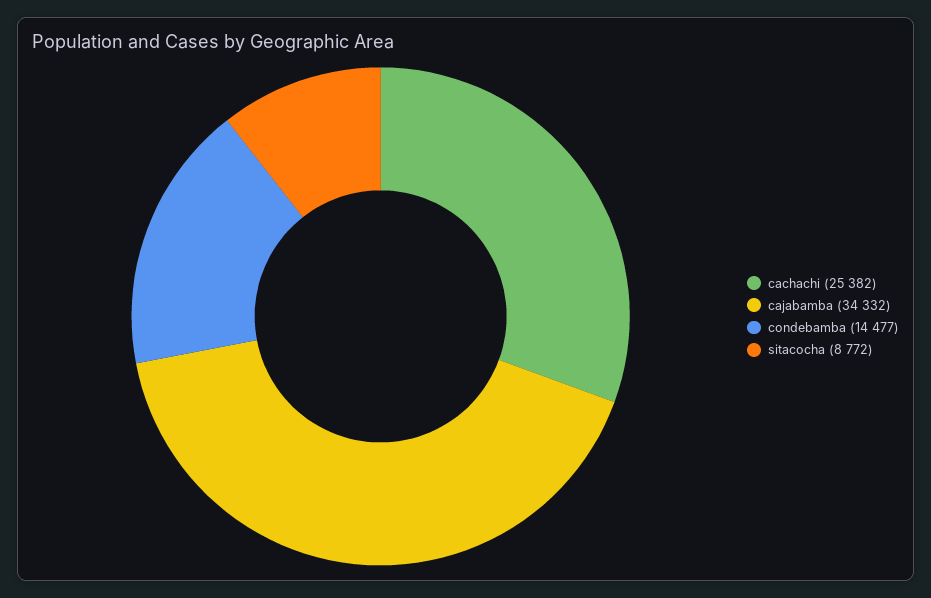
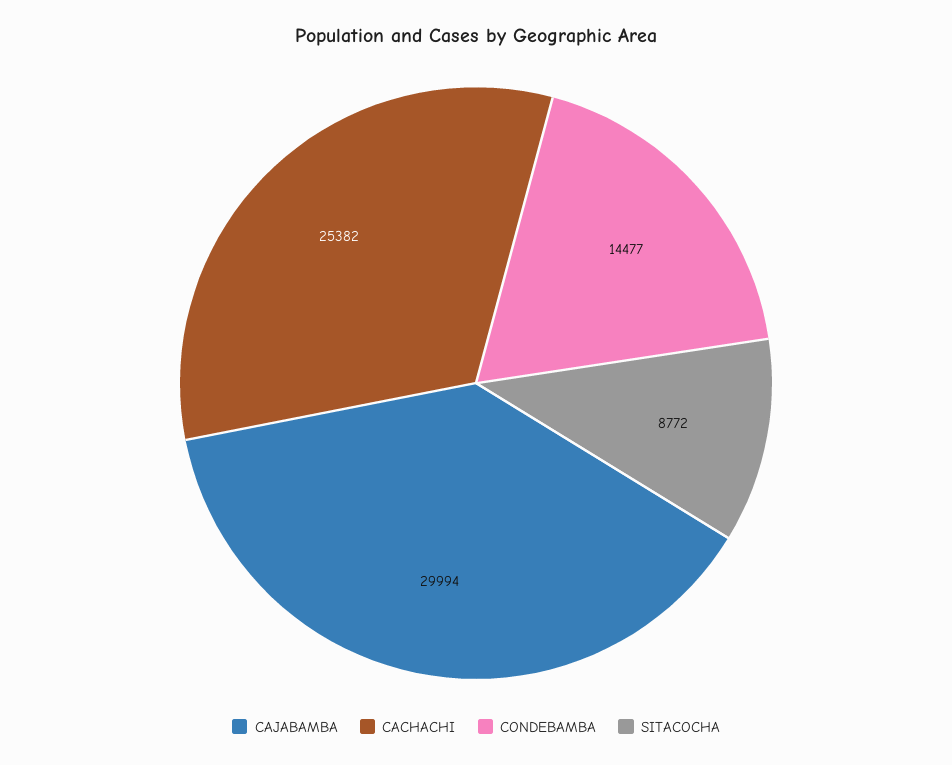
cajabamba: 34332 -> 29994

